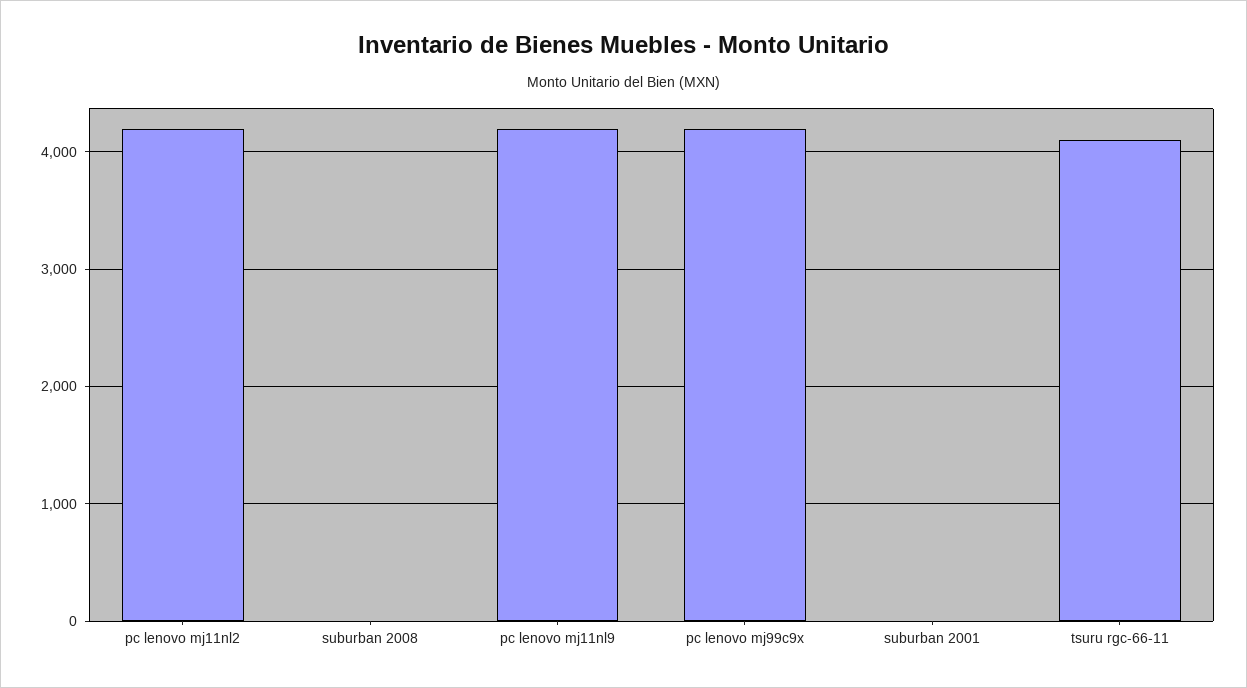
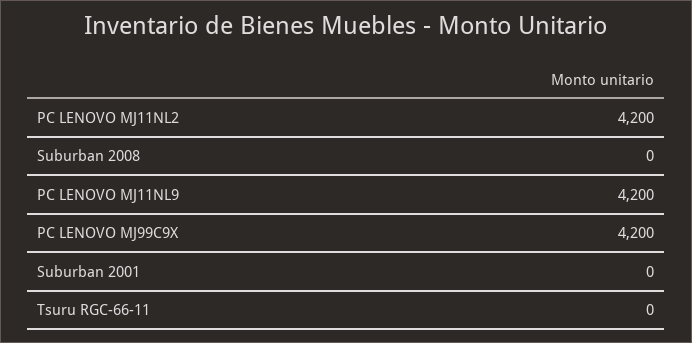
tsuru rgc-66-11: 4100 -> 0

